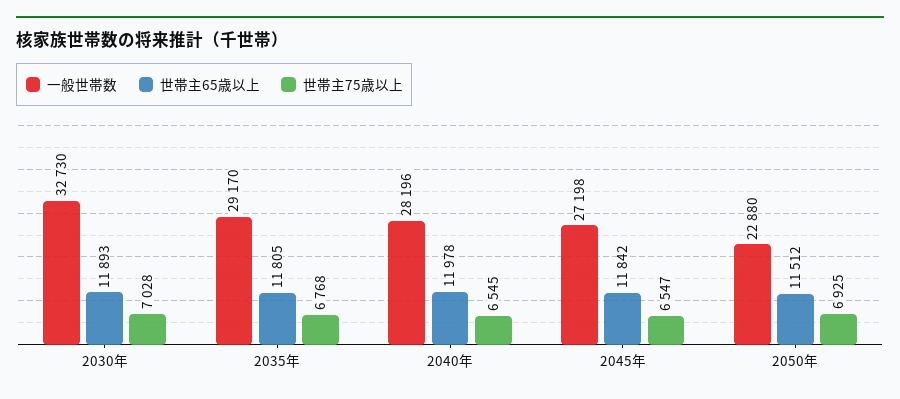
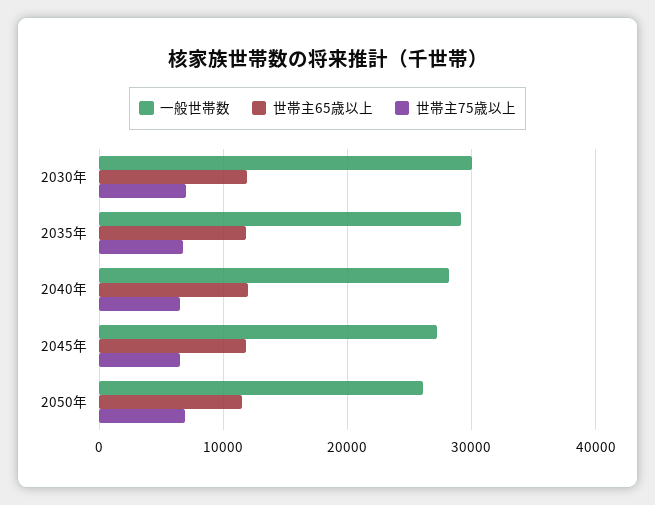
一般世帯数, 2030年: 32730 -> 30000
一般世帯数, 2050年: 22880 -> 26000

